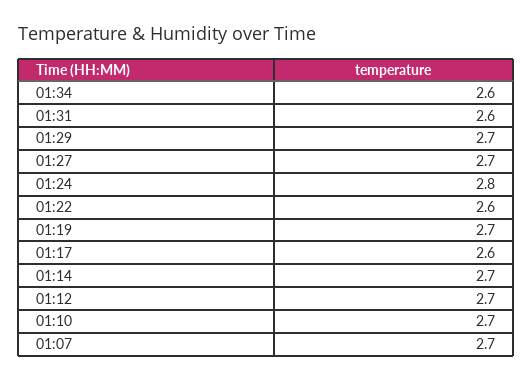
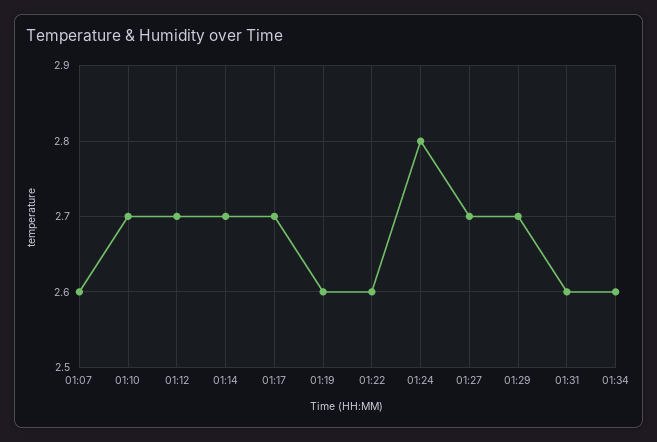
01:19: 2.7 -> 2.6
01:17: 2.6 -> 2.7
01:07: 2.7 -> 2.6

